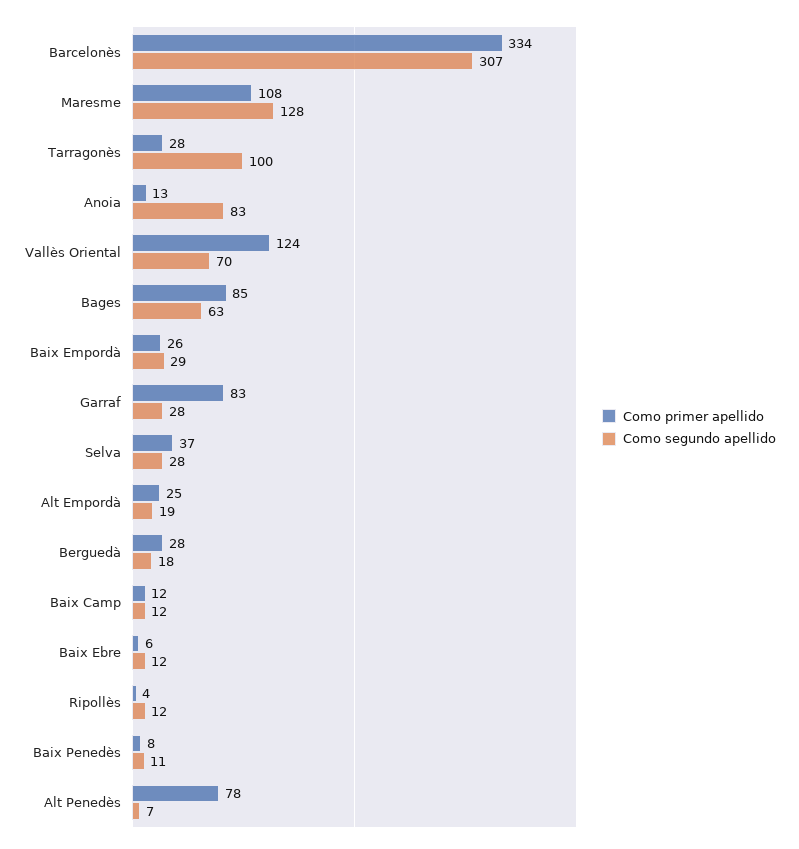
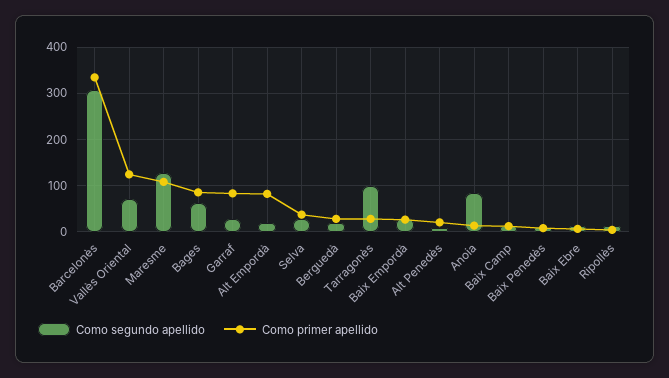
Como primer apellido, Alt Empordà: 25 -> 80
Como primer apellido, Alt Penedès: 78 -> 20

